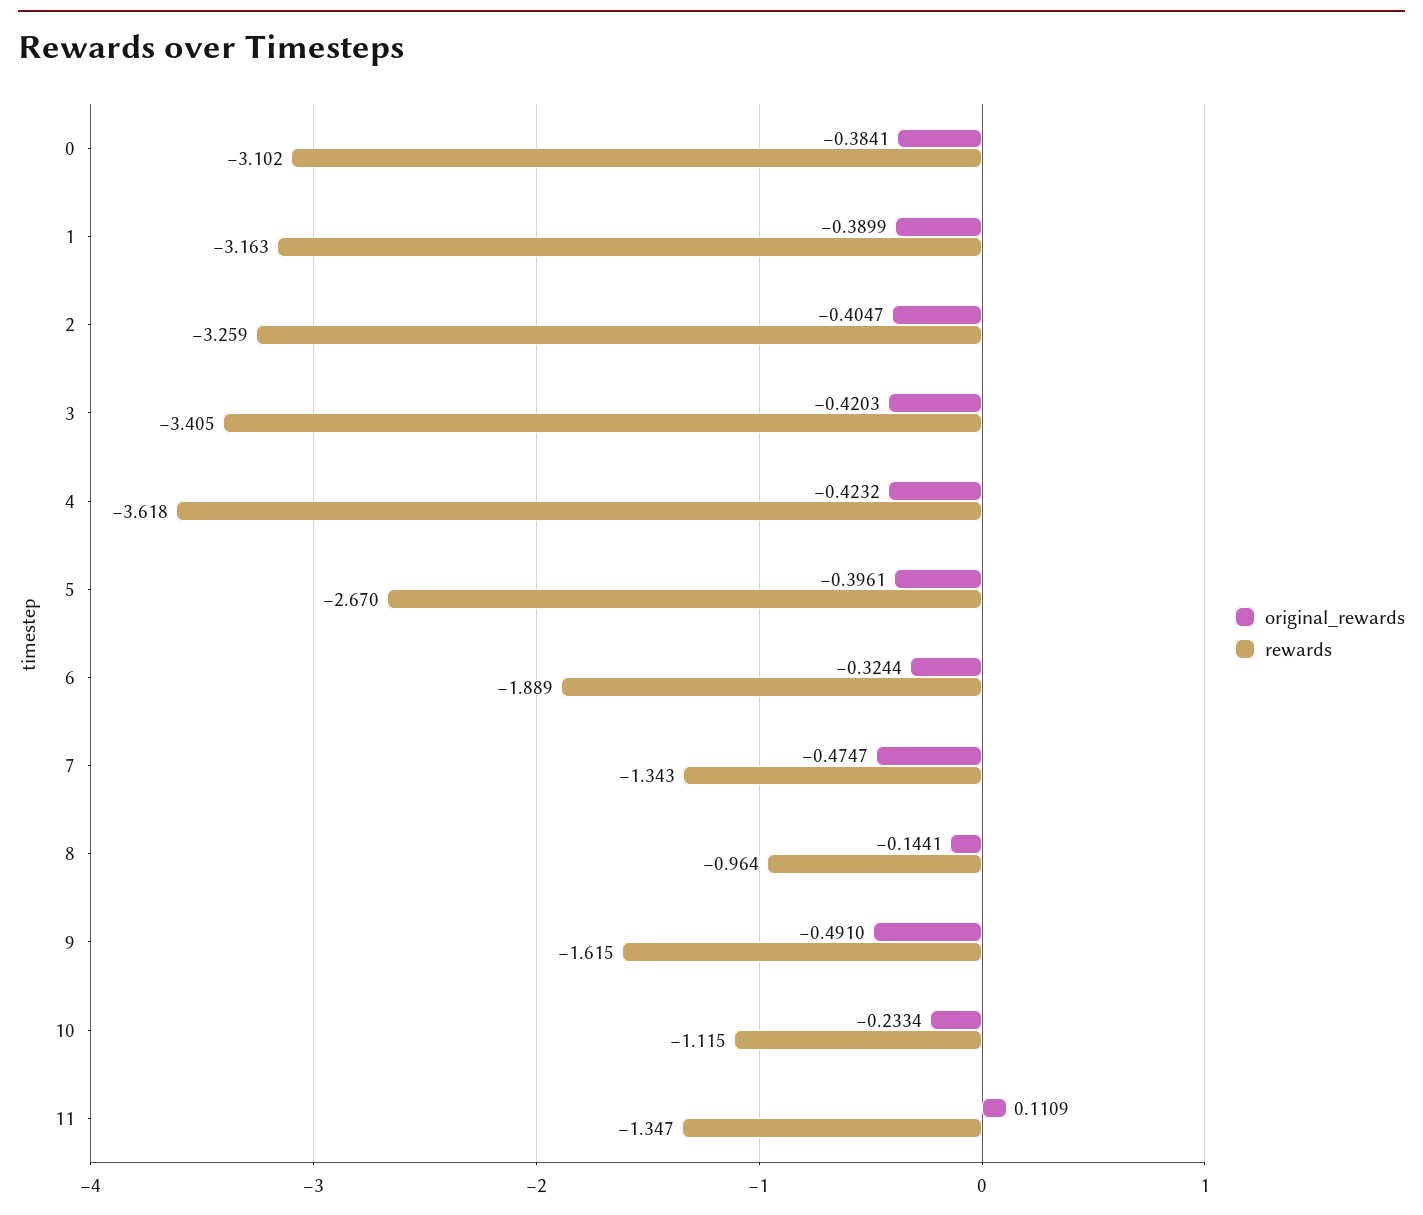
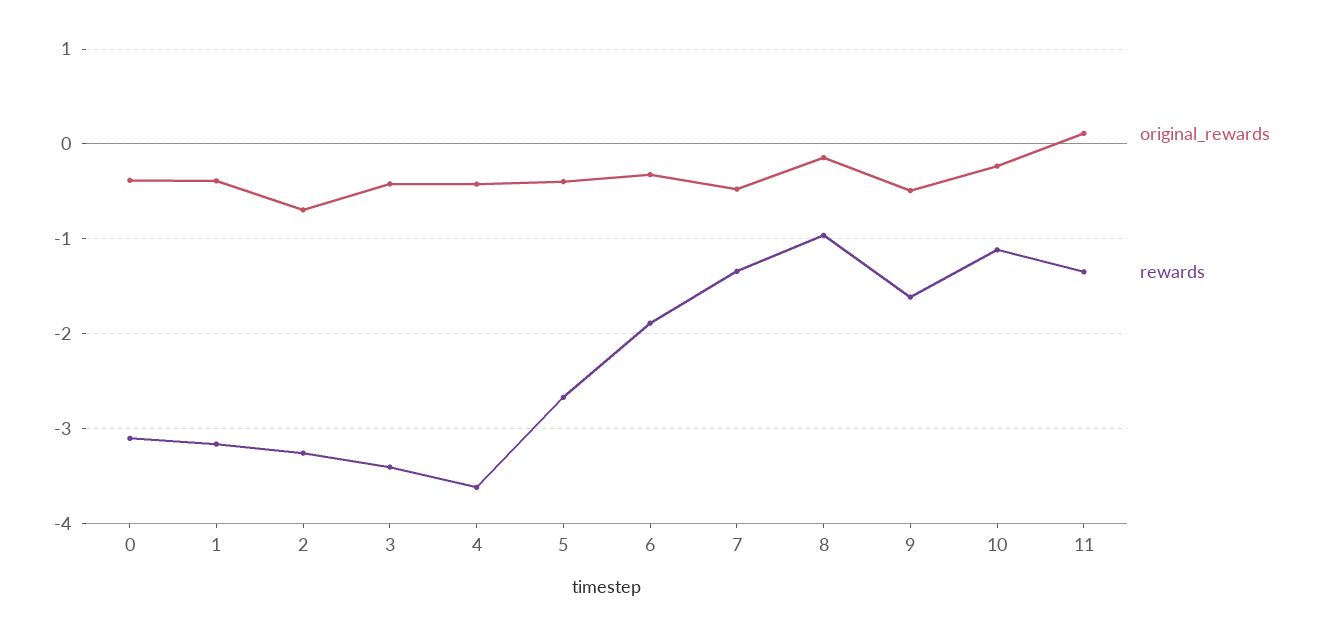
original_rewards, 2: -0.4047 -> -0.7

